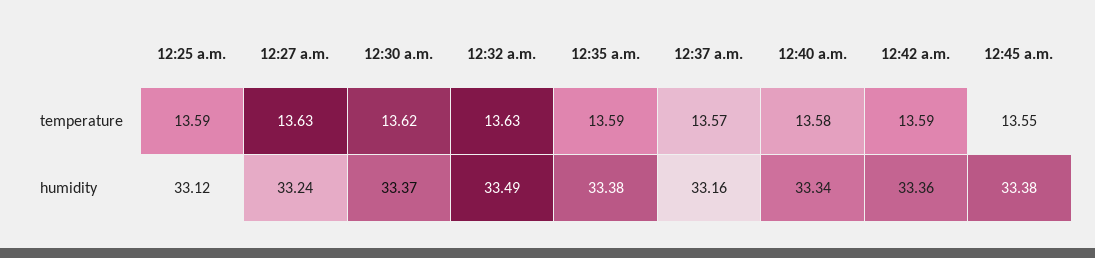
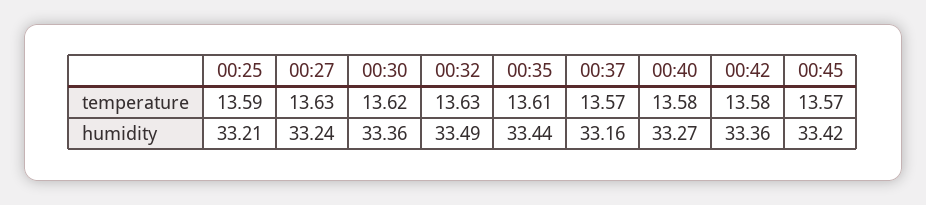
12:35 a.m., temperature: 13.59 -> 13.61
12:42 a.m., temperature: 13.59 -> 13.58
12:45 a.m., temperature: 13.55 -> 13.57
12:25 a.m., humidity: 33.12 -> 33.21
12:30 a.m., humidity: 33.37 -> 33.36
12:35 a.m., humidity: 33.38 -> 33.44
12:40 a.m., humidity: 33.34 -> 33.27
12:45 a.m., humidity: 33.38 -> 33.42

